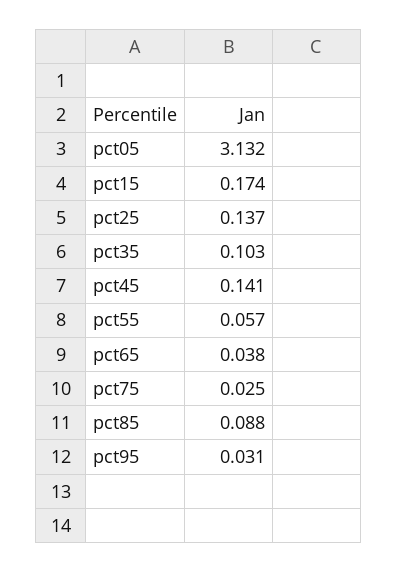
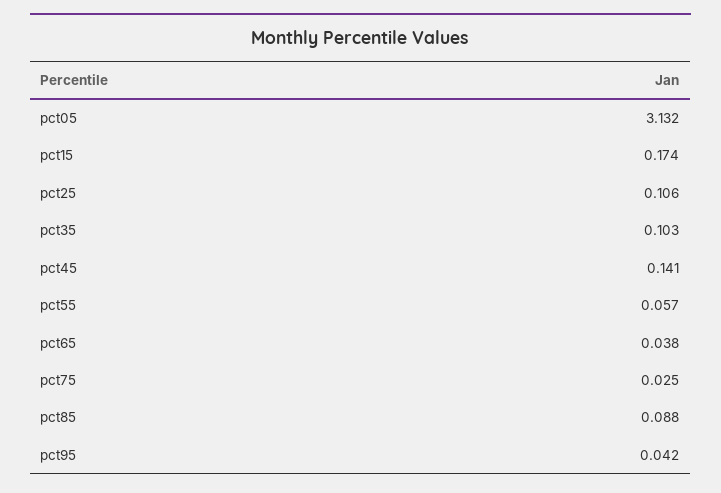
pct25: 0.137 -> 0.106
pct95: 0.031 -> 0.042

